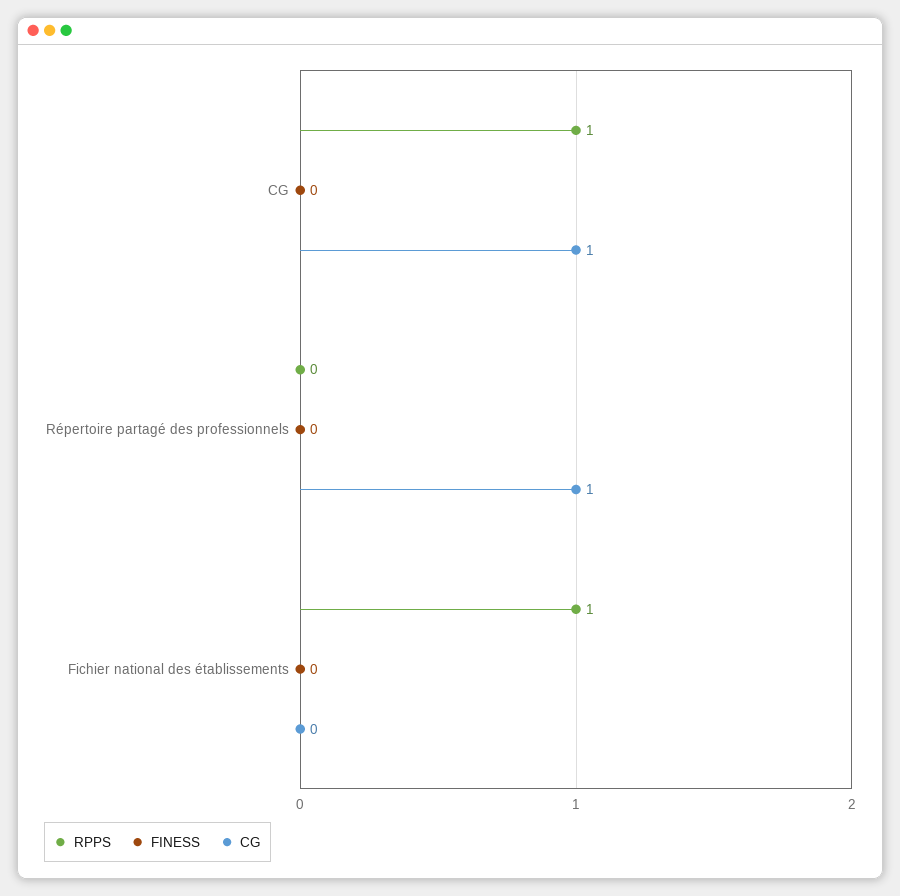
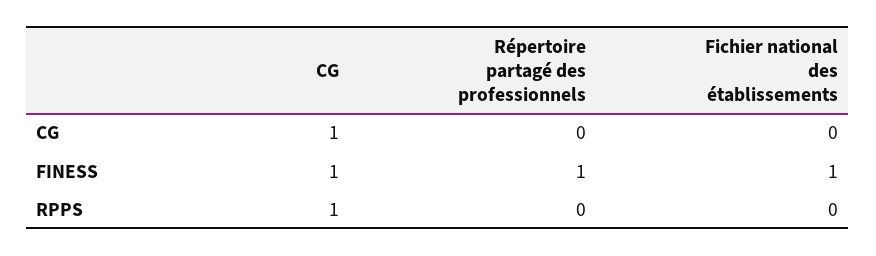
FINESS, CG: 0 -> 1
FINESS, Répertoire partagé des professionnels: 0 -> 1
CG, Répertoire partagé des professionnels: 1 -> 0
RPPS, Fichier national des établissements: 1 -> 0
FINESS, Fichier national des établissements: 0 -> 1

